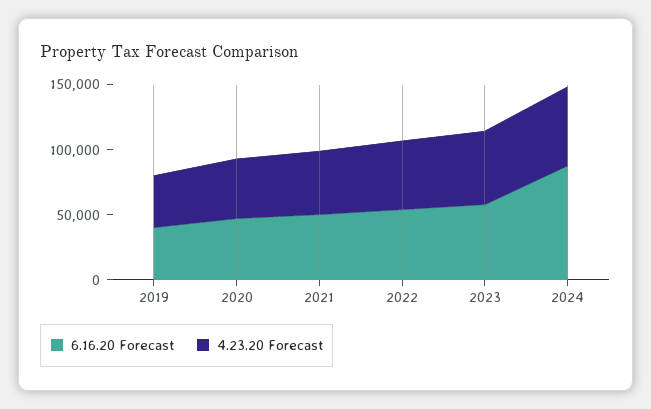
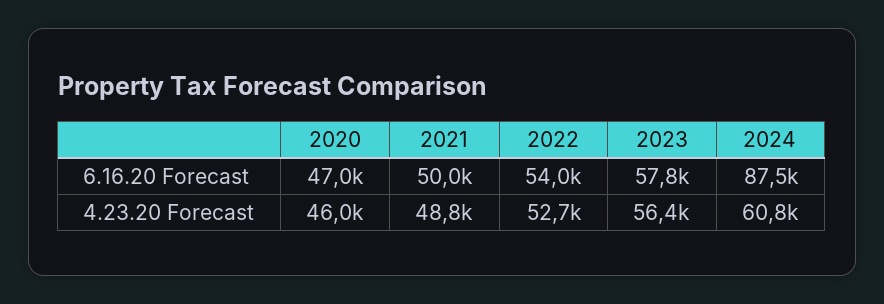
6.16.20 Forecast, 2019: 40000 -> none
4.23.20 Forecast, 2019: 40000 -> none

